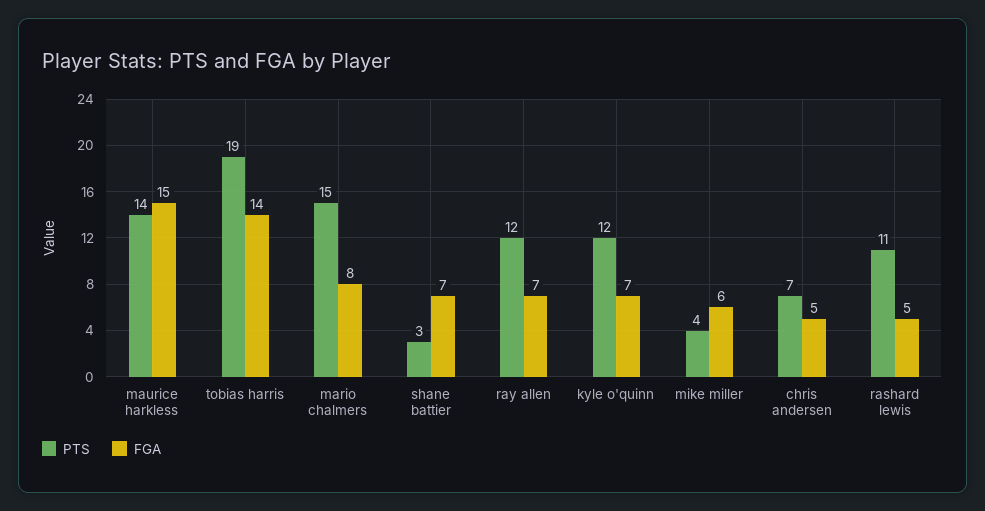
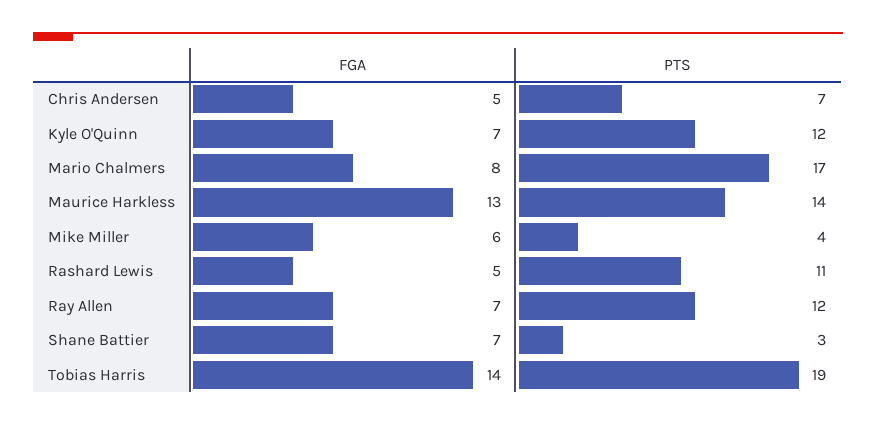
FGA, maurice harkless: 15 -> 13
PTS, mario chalmers: 15 -> 17

